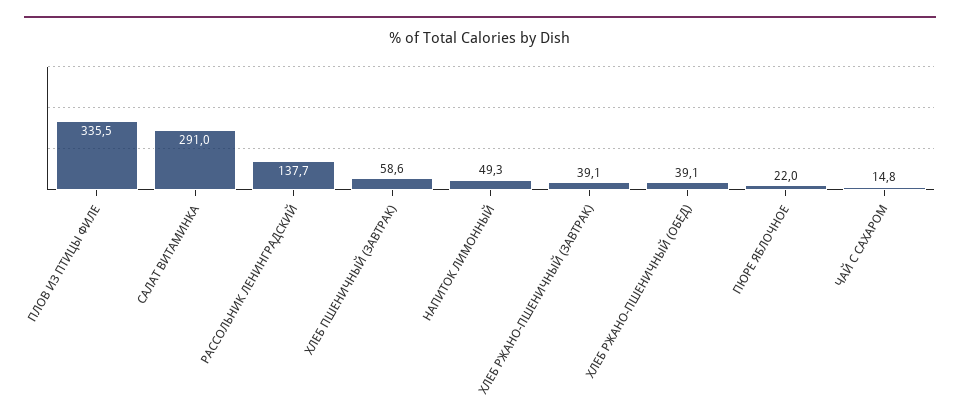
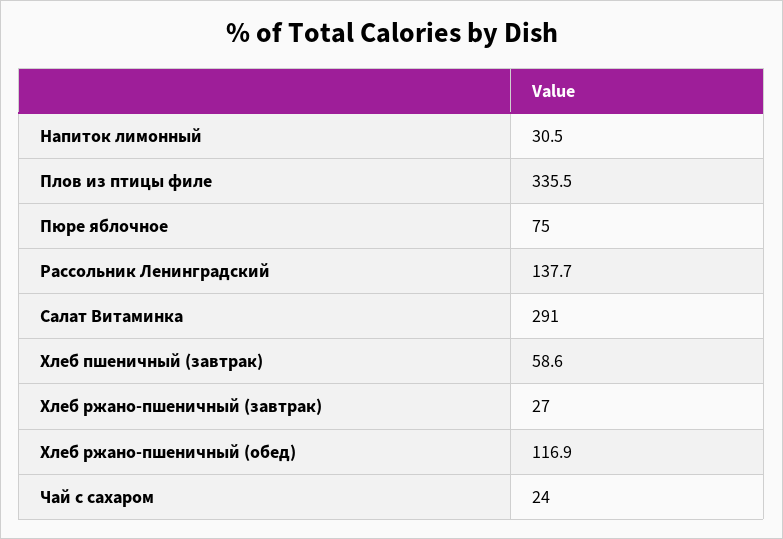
НАПИТОК ЛИМОННЫЙ: 49.3 -> 30.5
ХЛЕБ РЖАНО-ПШЕНИЧНЫЙ (ЗАВТРАК): 39.1 -> 27
ХЛЕБ РЖАНО-ПШЕНИЧНЫЙ (ОБЕД): 39.1 -> 116.9
ПЮРЕ ЯБЛОЧНОЕ: 22 -> 75
ЧАЙ С САХАРОМ: 14.8 -> 24

